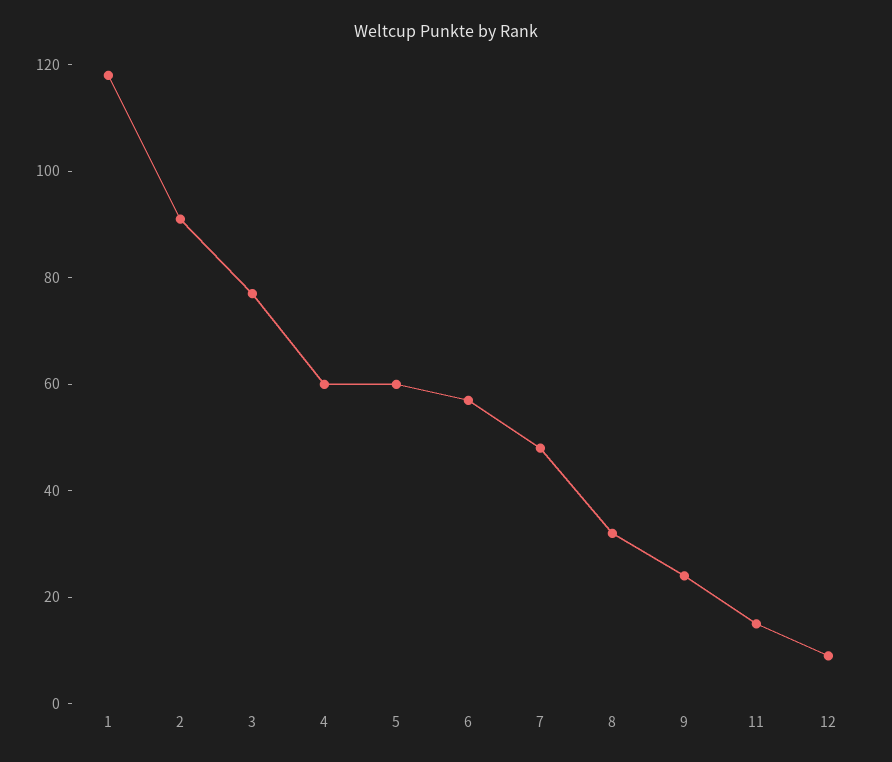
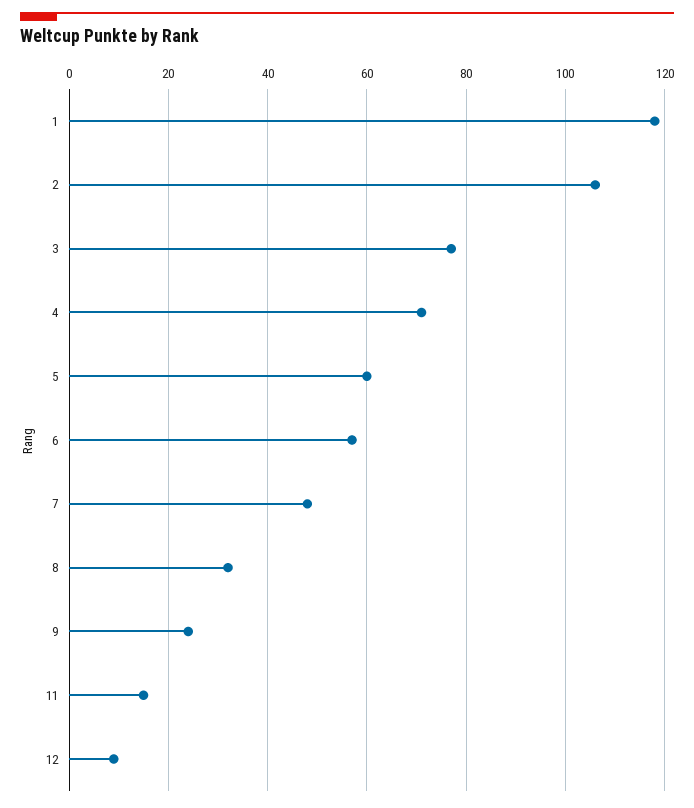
2: 90 -> 105
4: 60 -> 70

